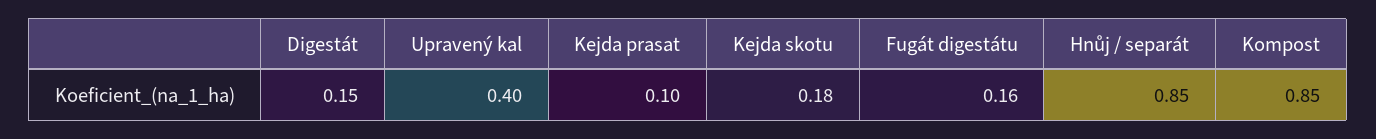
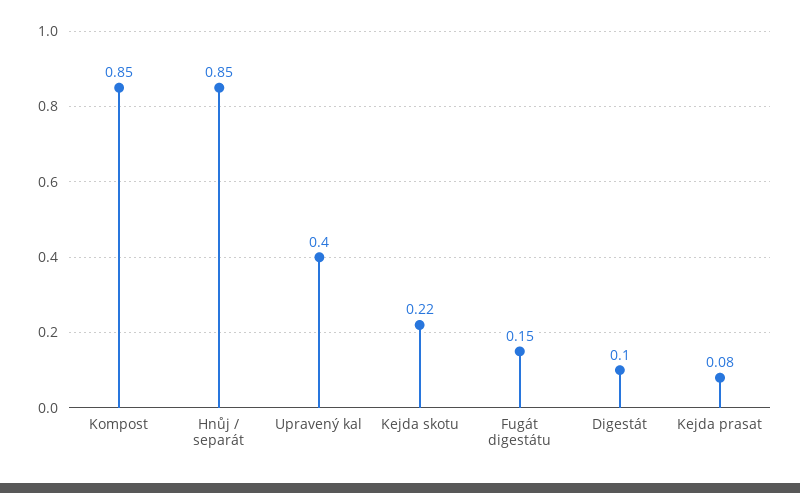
Digestát: 0.15 -> 0.1
Kejda prasat: 0.1 -> 0.08
Kejda skotu: 0.18 -> 0.22
Fugát digestátu: 0.16 -> 0.15

